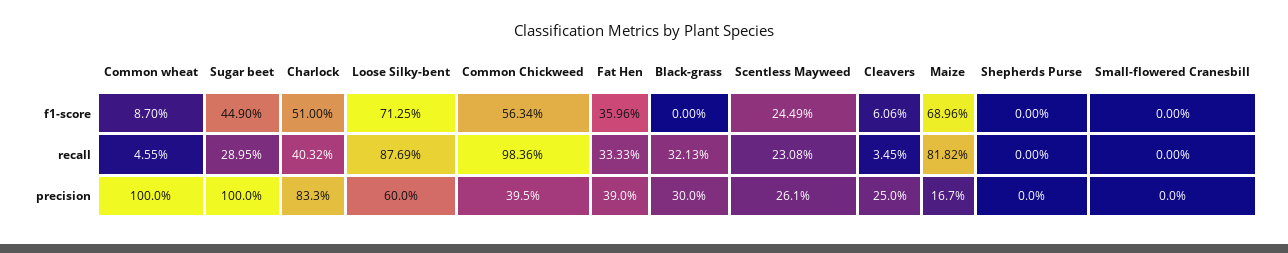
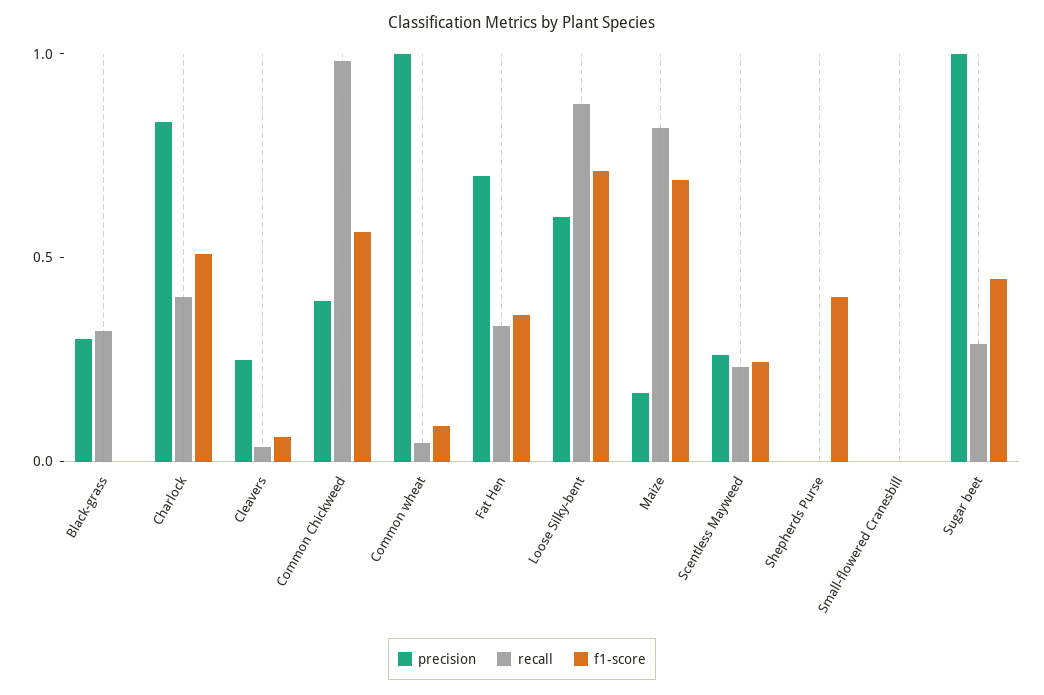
f1-score, Shepherds Purse: 0 -> 0.4
precision, Fat Hen: 0.39 -> 0.7

